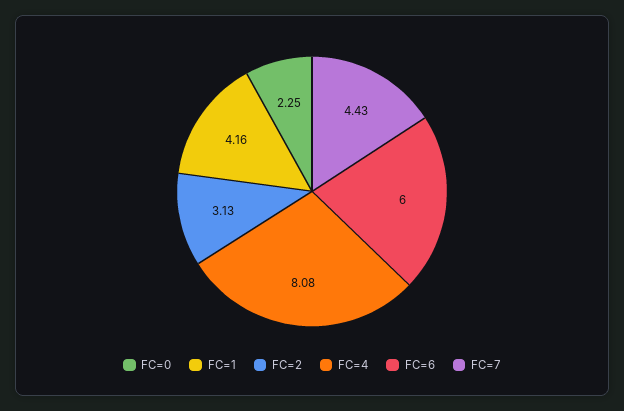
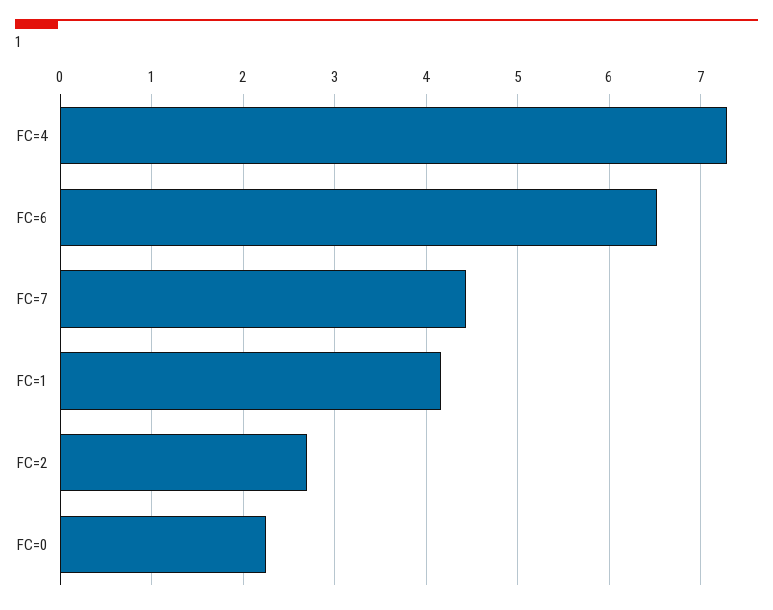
FC=2: 3.13 -> 2.7
FC=4: 8.08 -> 7.3
FC=6: 6 -> 6.5

